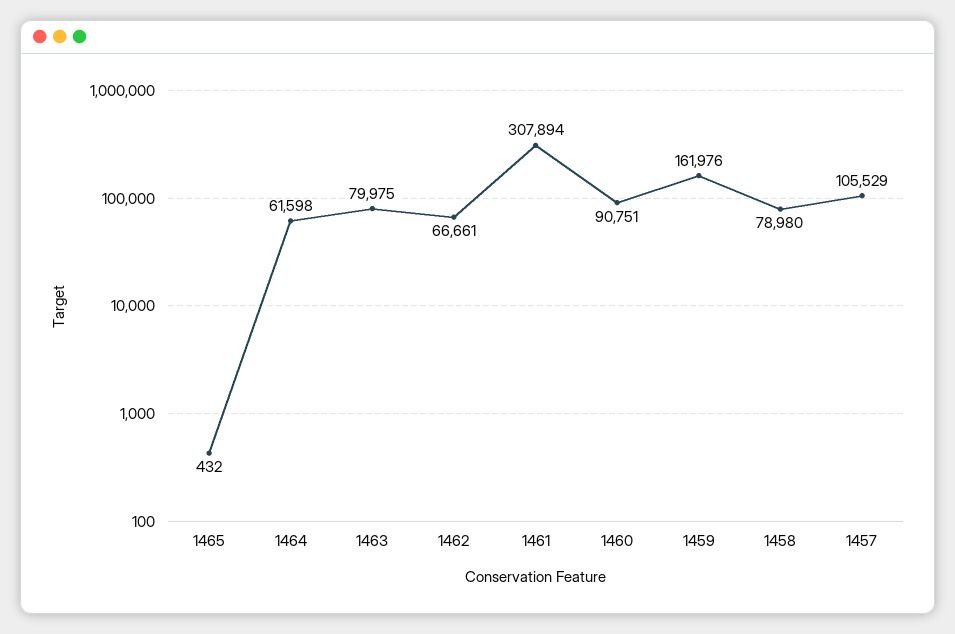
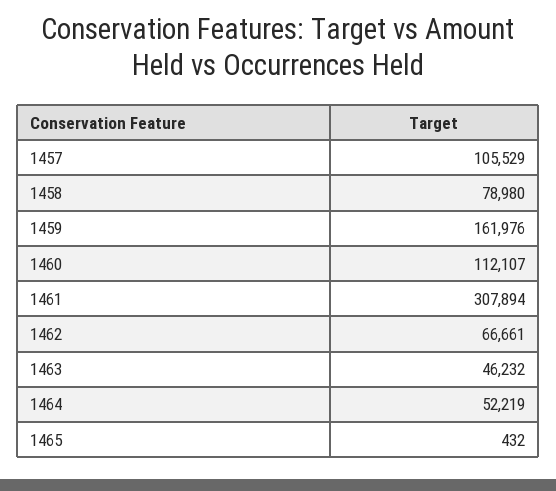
1464: 61598 -> 52219
1463: 79975 -> 46232
1460: 90751 -> 112107

